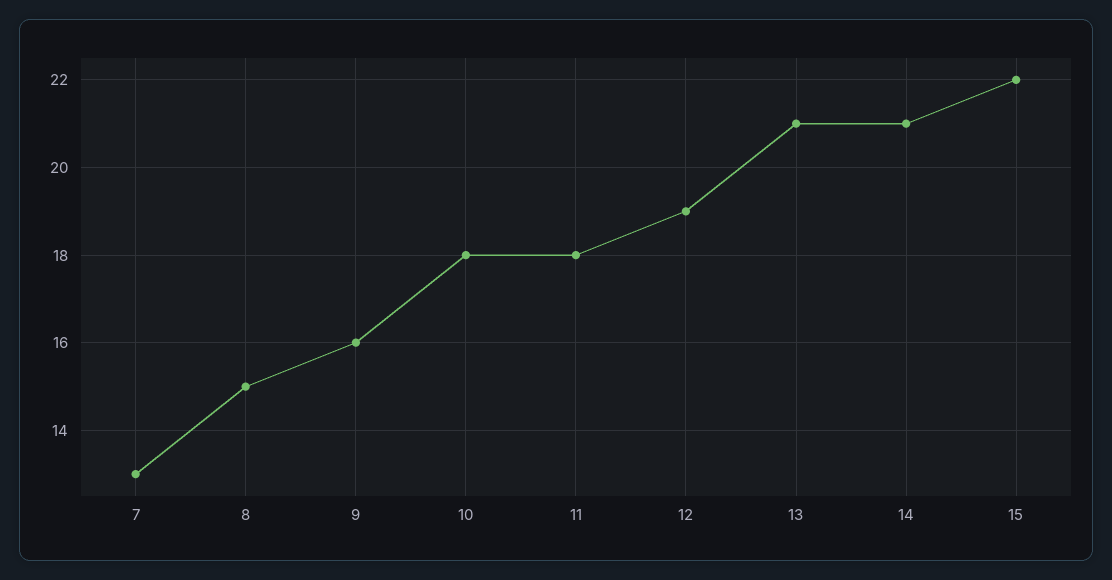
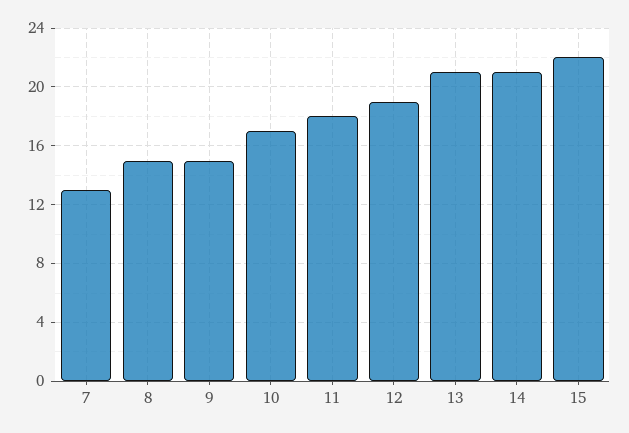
9: 16 -> 15
10: 18 -> 17

